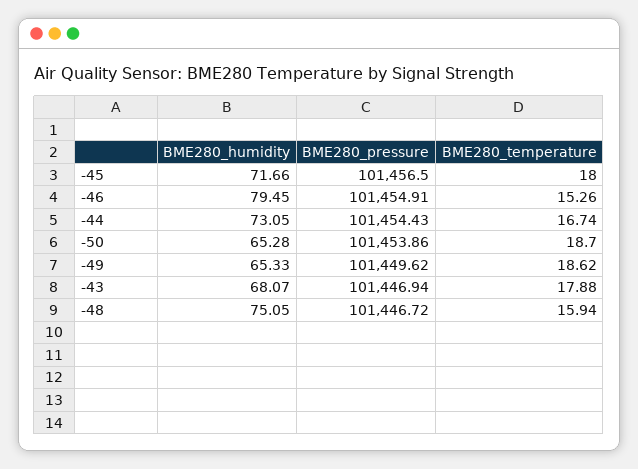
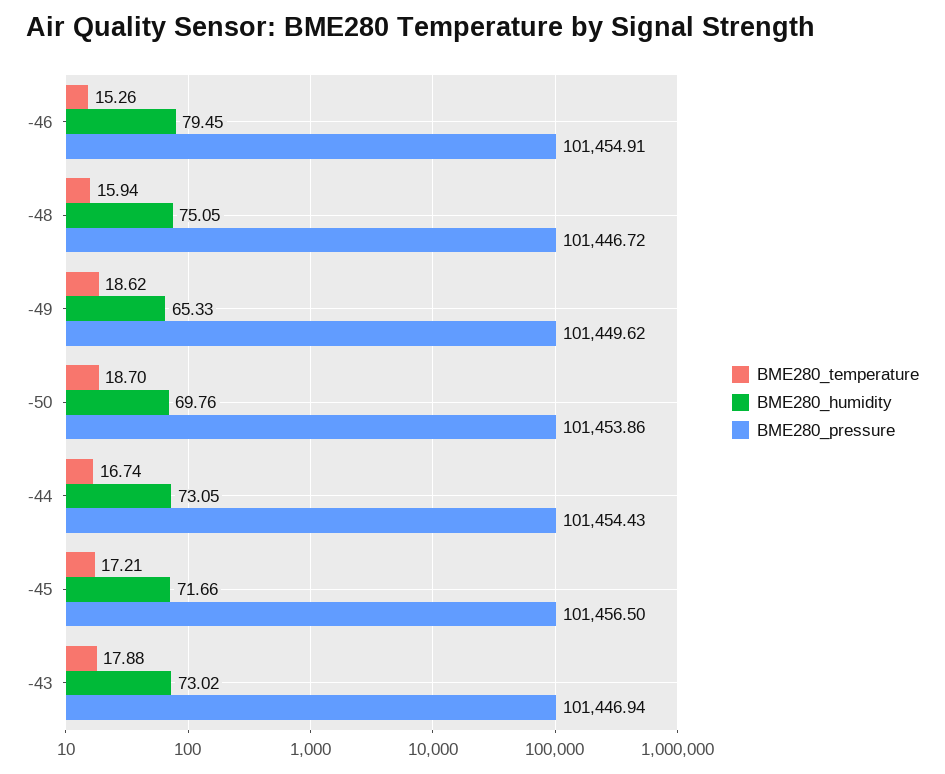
BME280_temperature, -45: 18 -> 17.21
BME280_humidity, -50: 65.28 -> 69.76
BME280_humidity, -43: 68.07 -> 73.02

